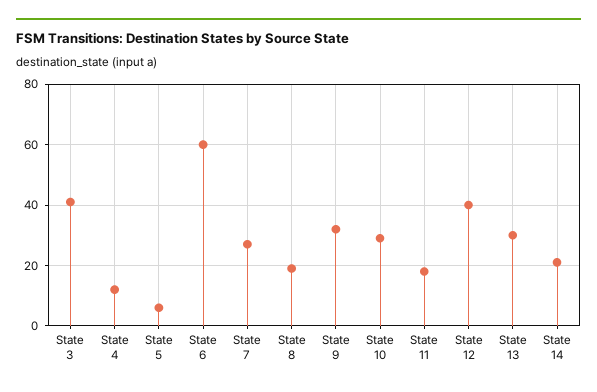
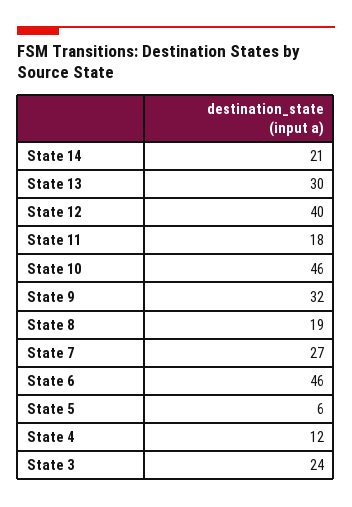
State 3: 40 -> 24
State 6: 60 -> 46
State 10: 30 -> 46

